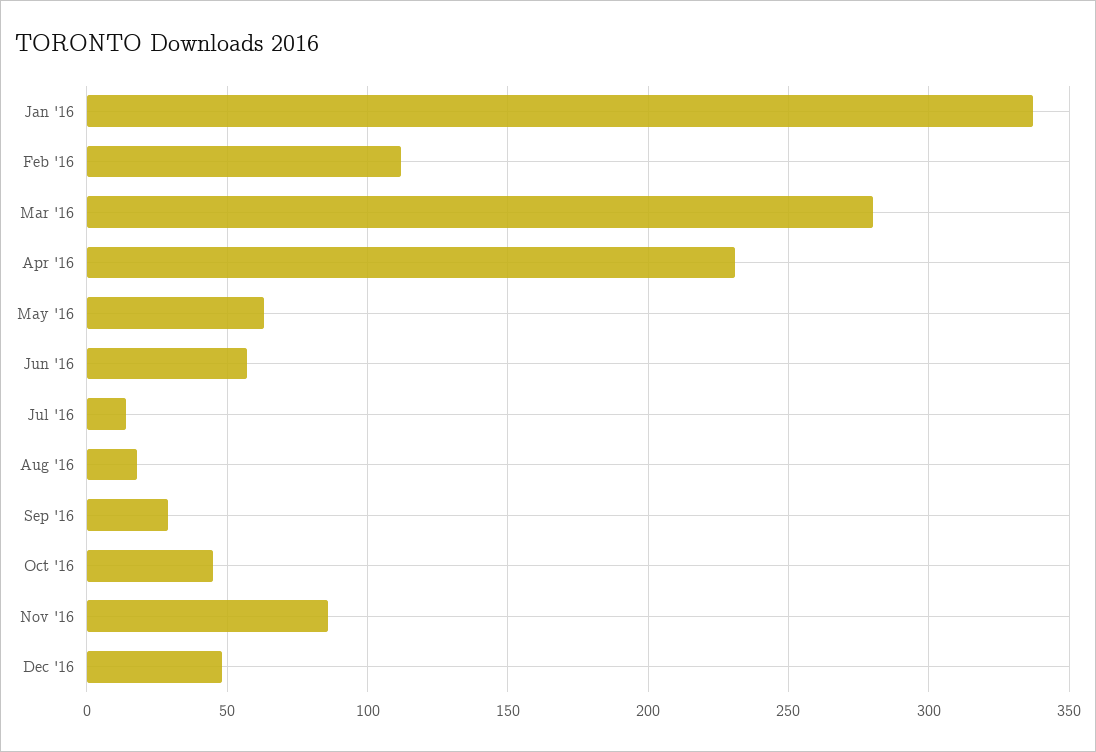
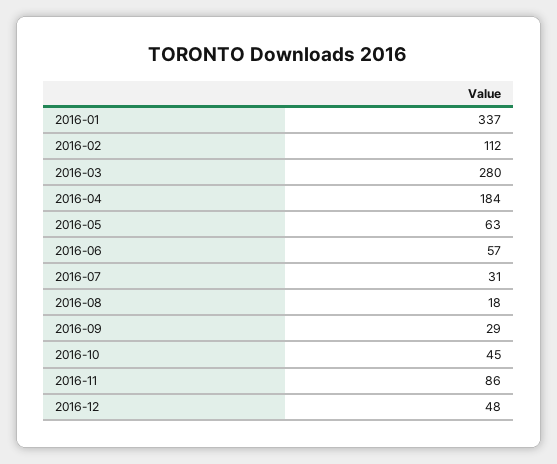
Apr '16: 230 -> 184
Jul '16: 15 -> 31

